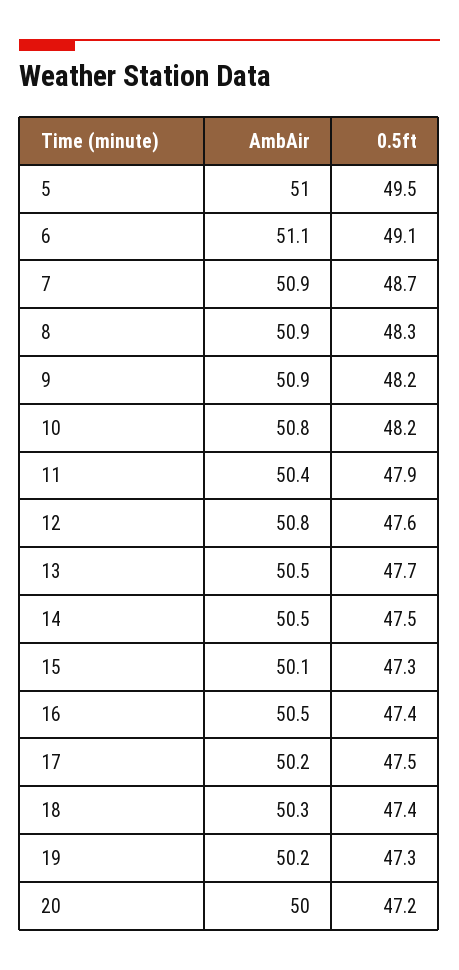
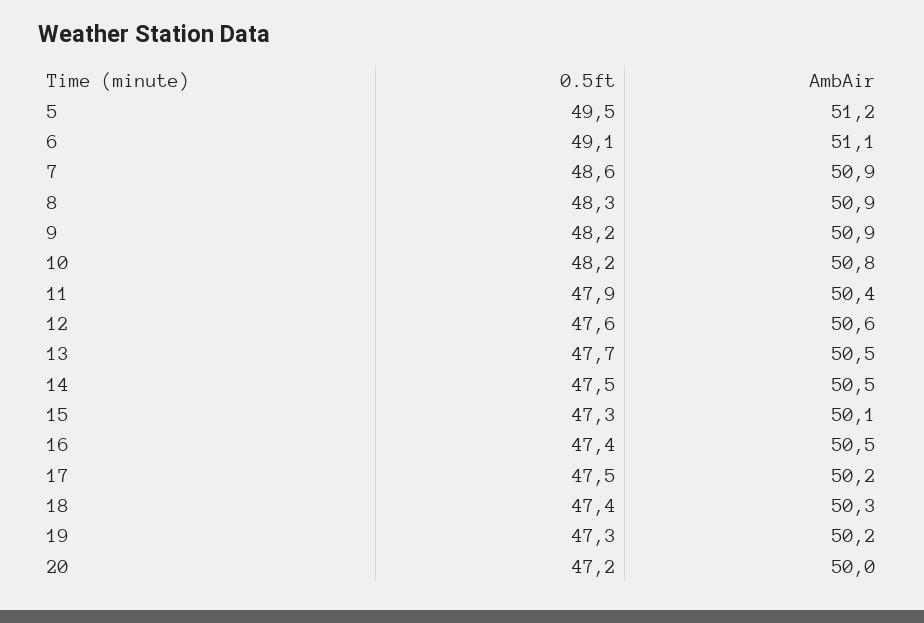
AmbAir, 5: 51 -> 51.2
0.5ft, 7: 48.7 -> 48.6
AmbAir, 12: 50.8 -> 50.6

